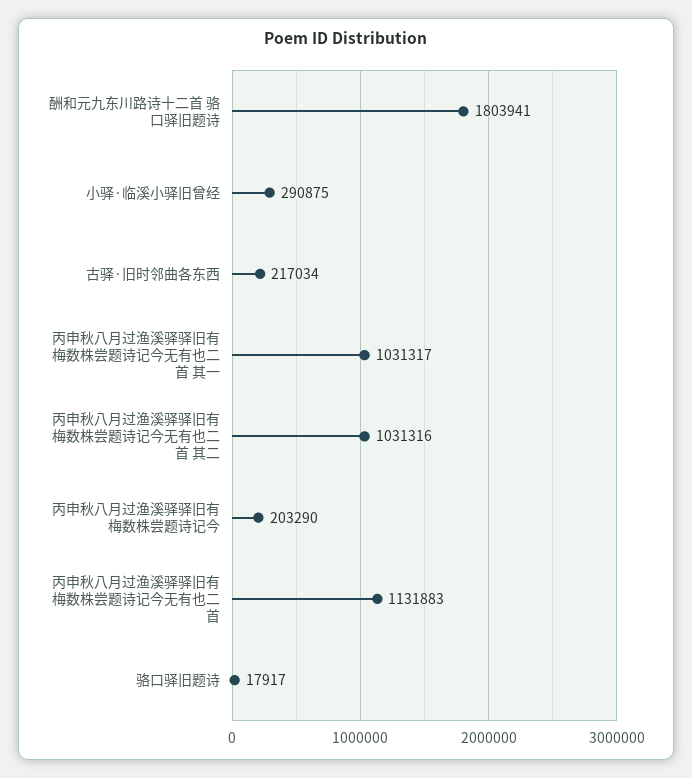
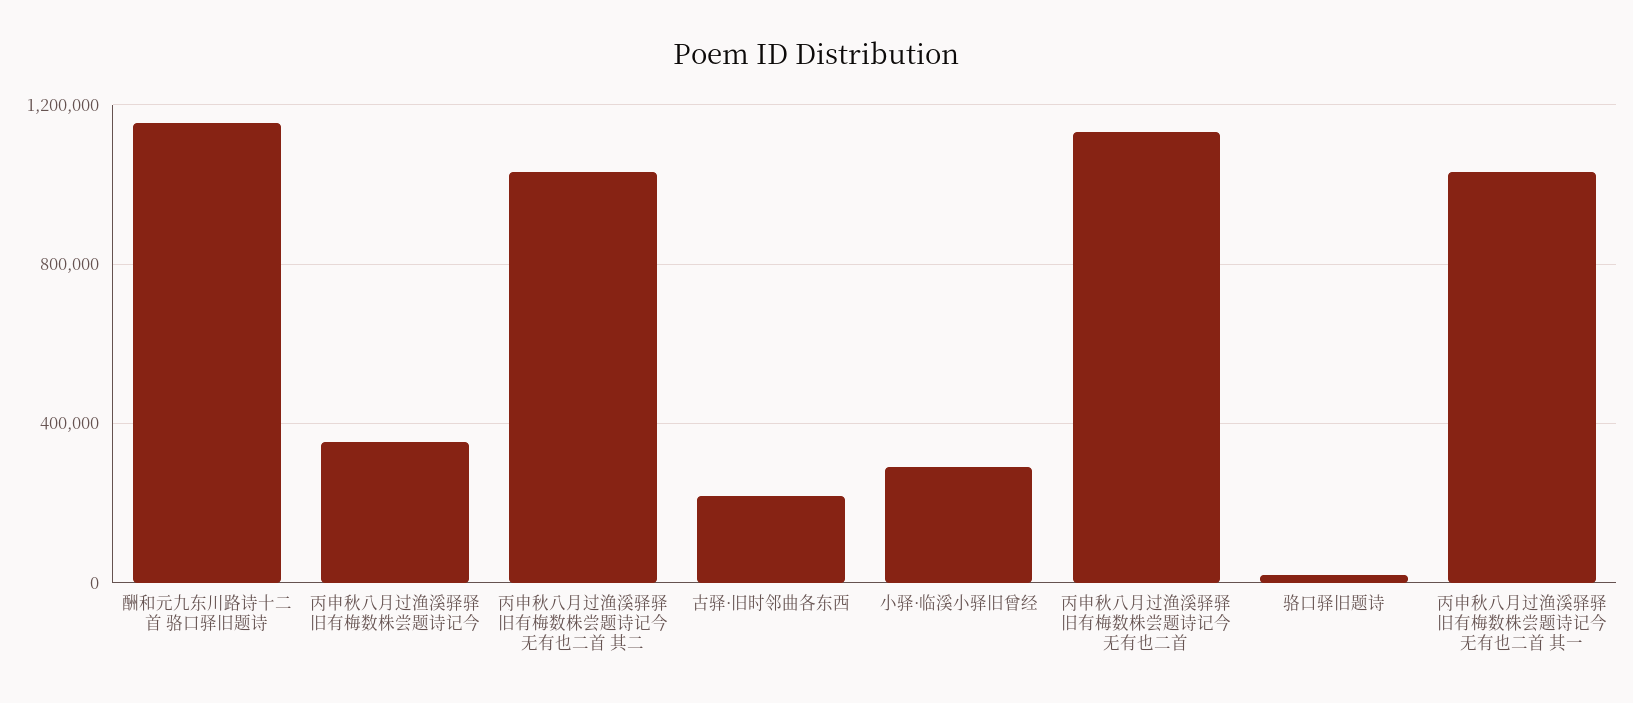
酬和元九东川路诗十二首 骆口驿旧题诗: 1803941 -> 1150000
丙申秋八月过渔溪驿驿旧有梅数株尝题诗记今: 203290 -> 350000

